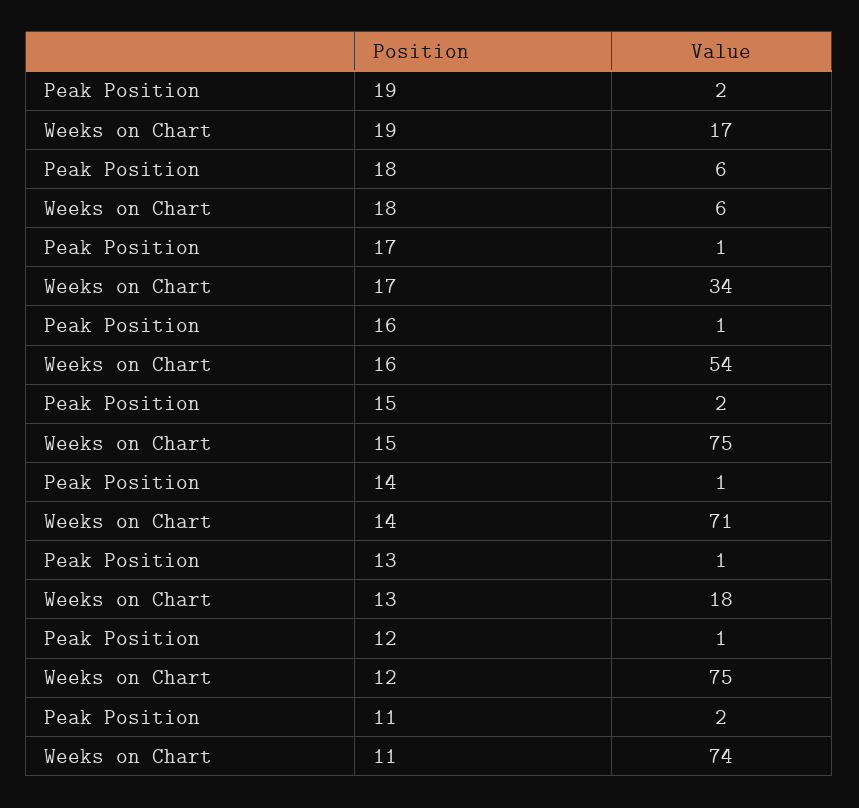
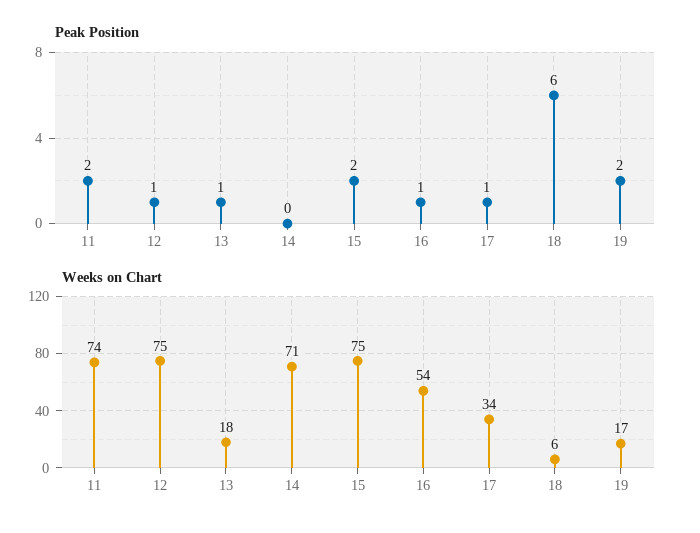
Peak Position, 14: 1 -> 0

